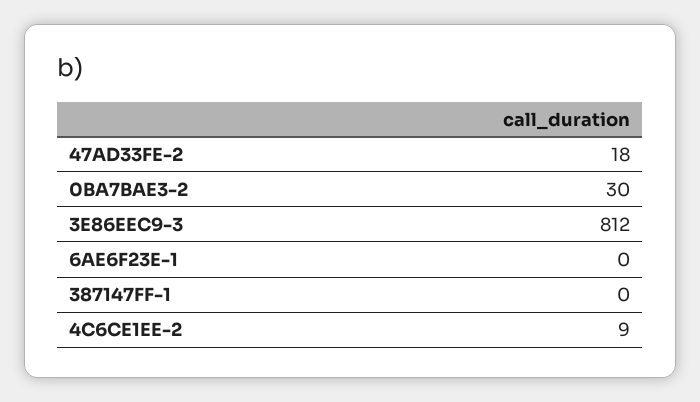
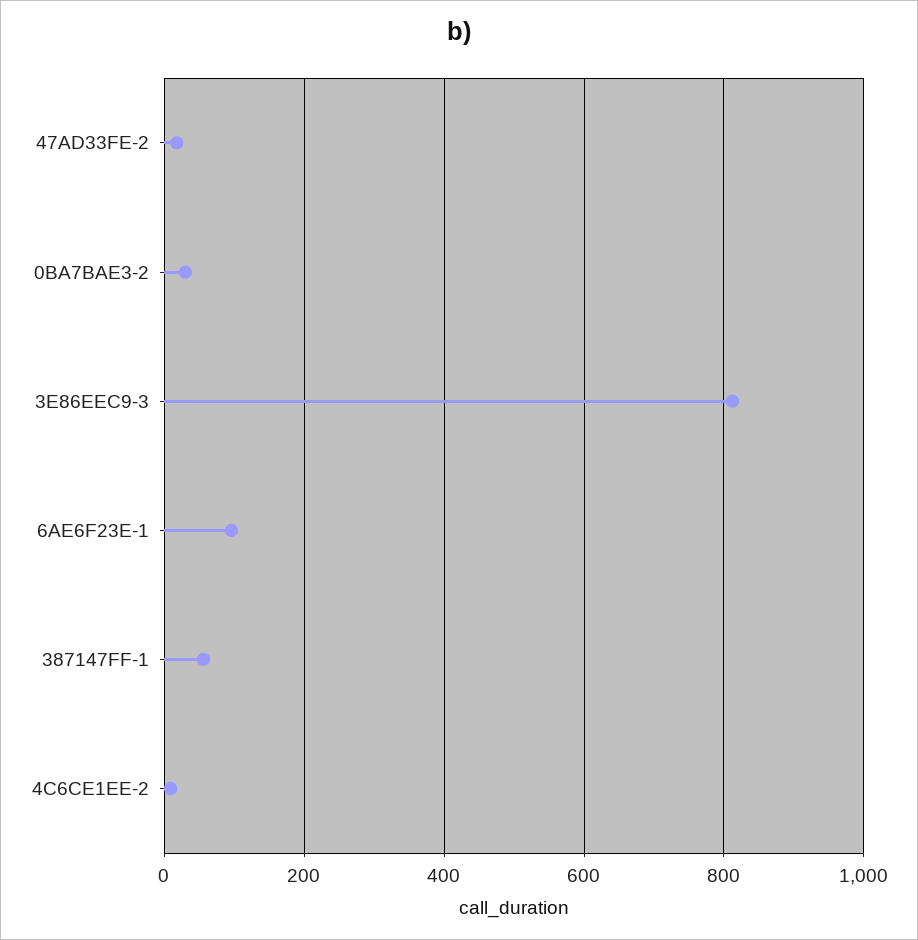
6AE6F23E-1: 0 -> 100
387147FF-1: 0 -> 60

